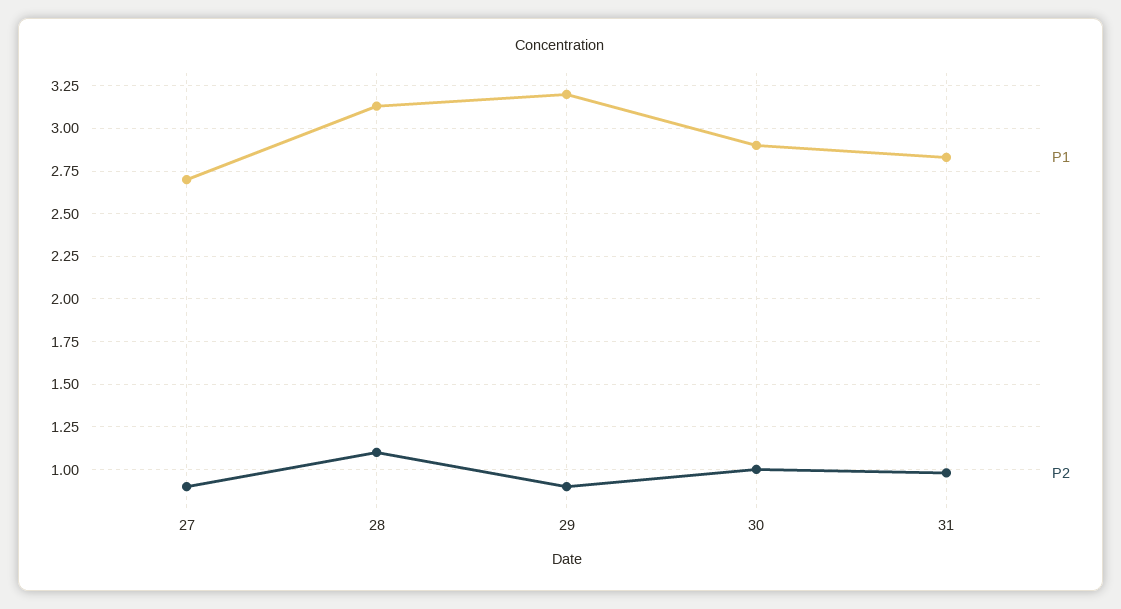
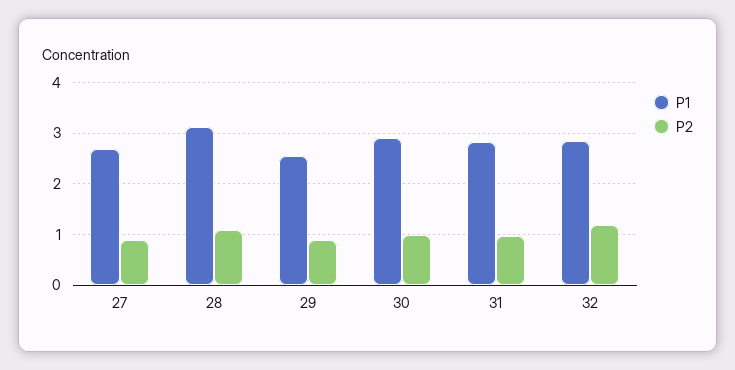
P1, 29: 3.2 -> 2.6
P1, 32: none -> 2.8
P2, 32: none -> 1.2

